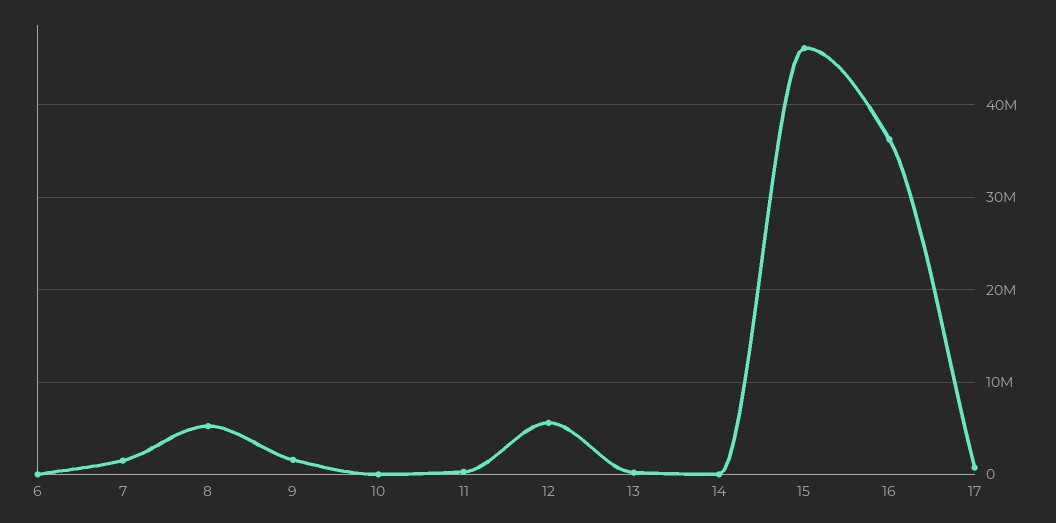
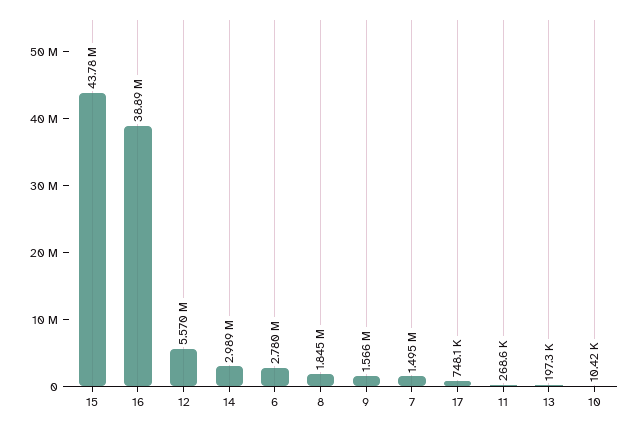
6: 0 -> 2780000
8: 5000000 -> 1845000
14: 0 -> 2989000
15: 46000000 -> 43780000
16: 36000000 -> 38890000

